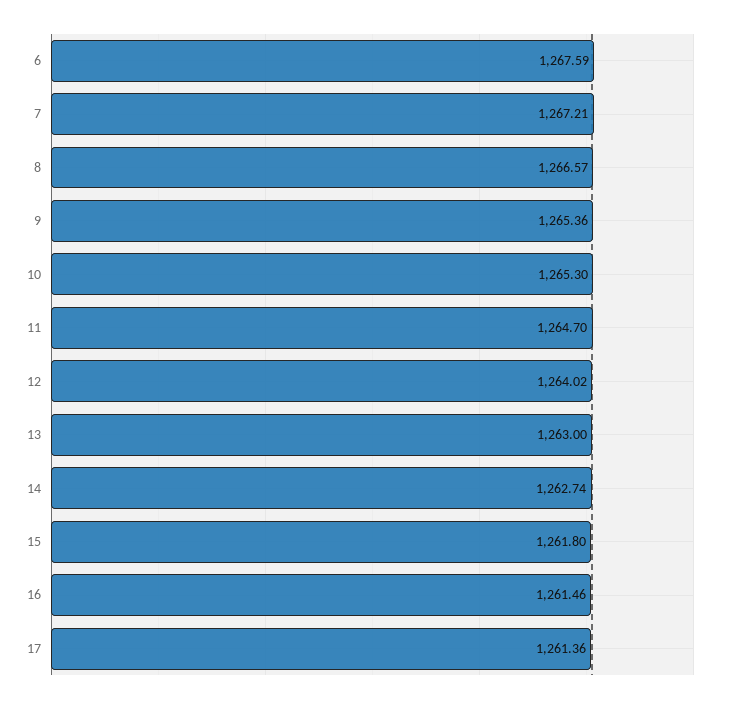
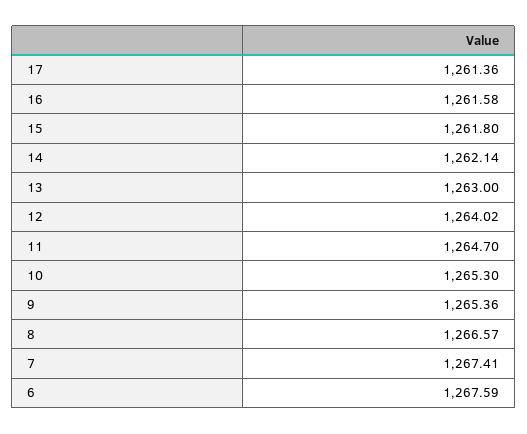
7: 1267.21 -> 1267.41
14: 1262.74 -> 1262.14
16: 1261.46 -> 1261.58

